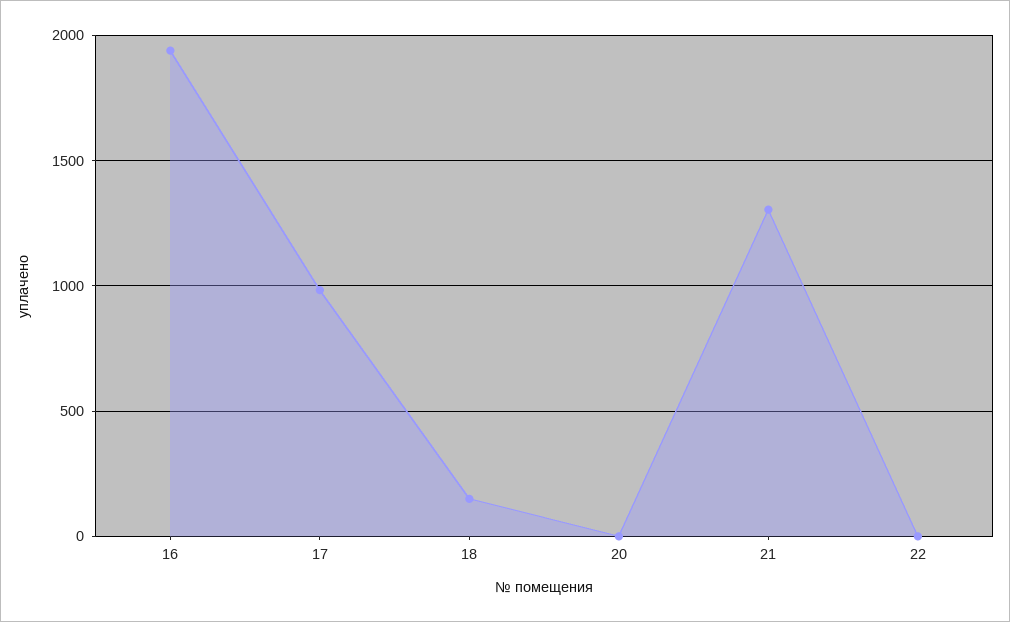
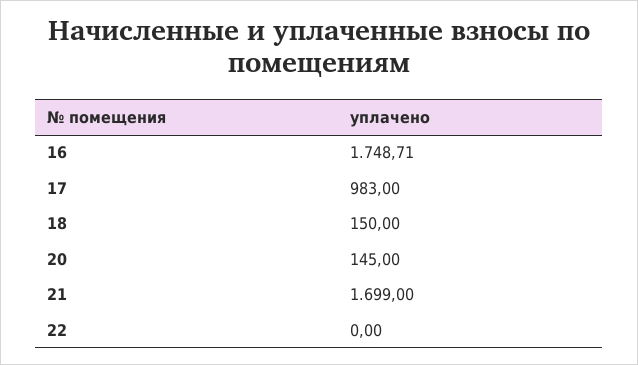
16: 1950 -> 1748.71
20: 0 -> 145
21: 1300 -> 1699

